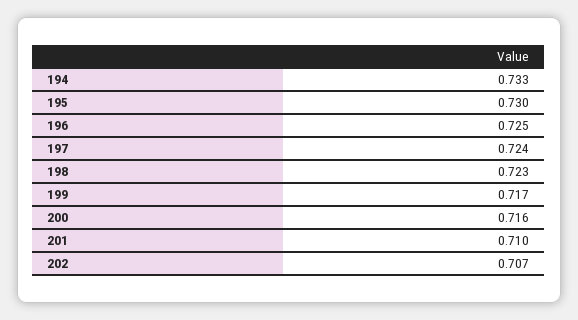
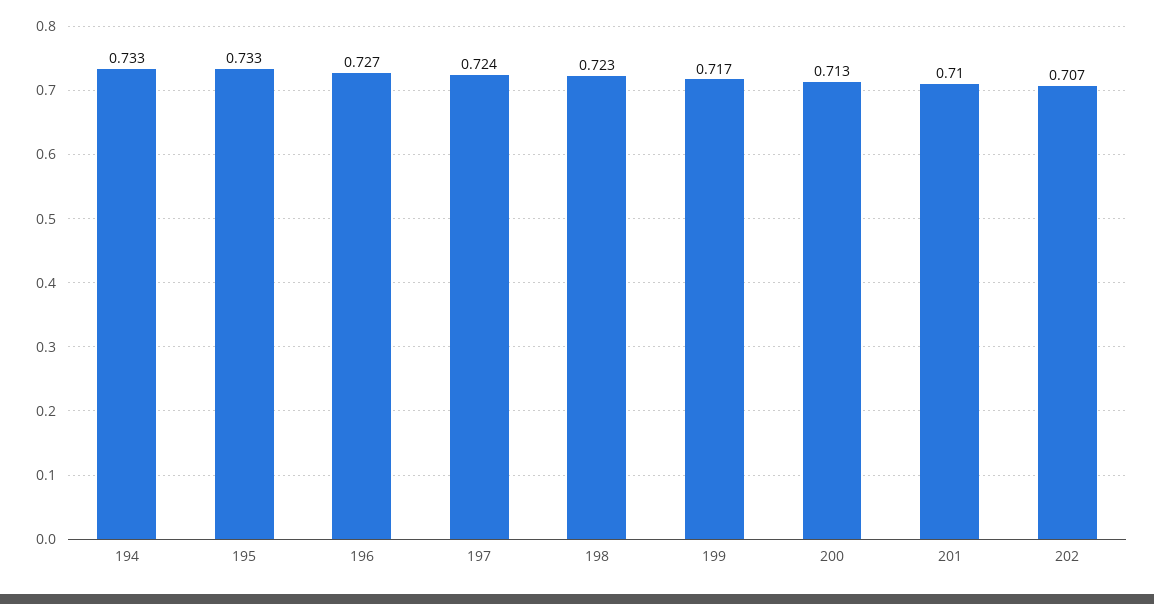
195: 0.73 -> 0.733
196: 0.725 -> 0.727
200: 0.716 -> 0.713

